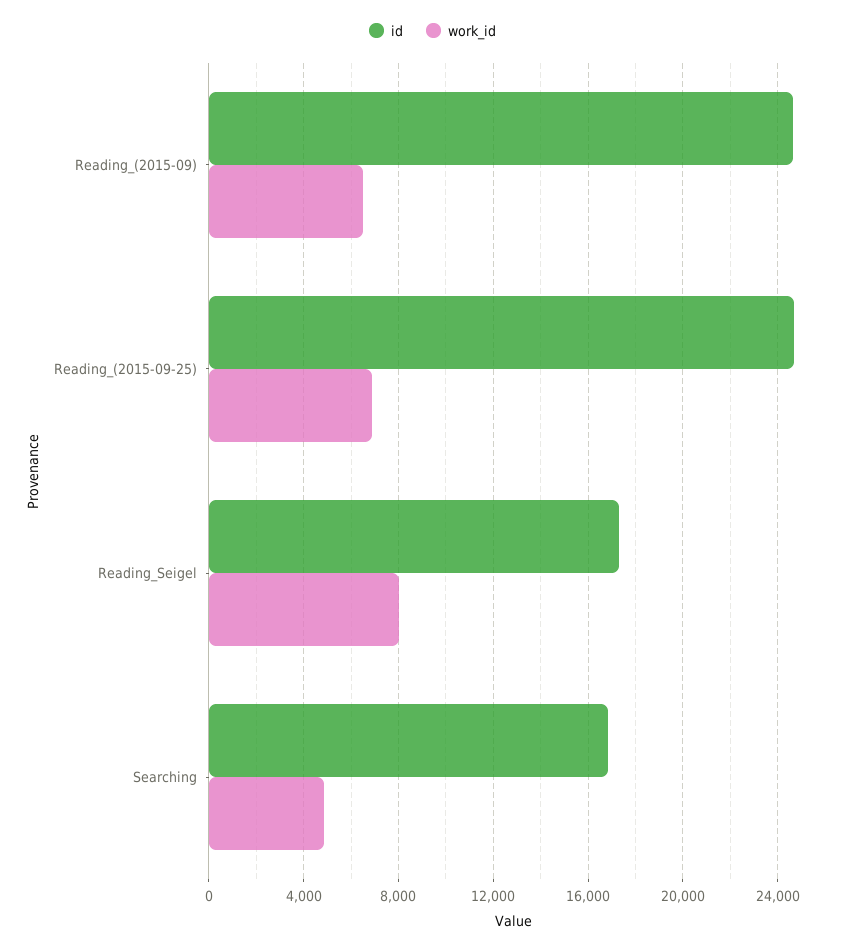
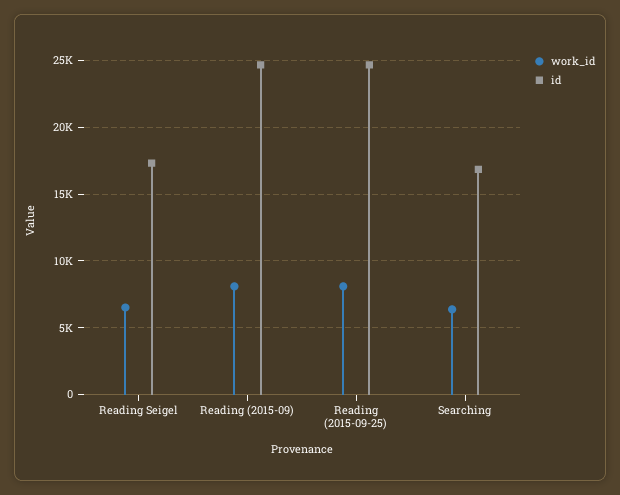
work_id, Reading_(2015-09): 6500 -> 8000
work_id, Reading_(2015-09-25): 7000 -> 8000
work_id, Reading_Seigel: 8000 -> 6500
work_id, Searching: 5000 -> 6500

